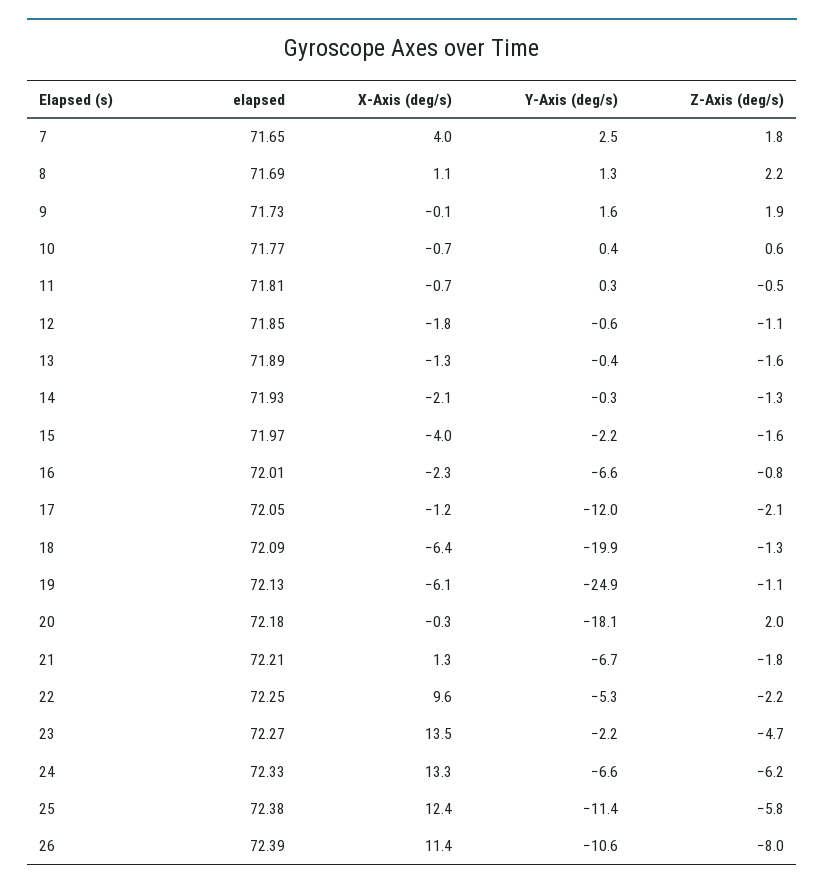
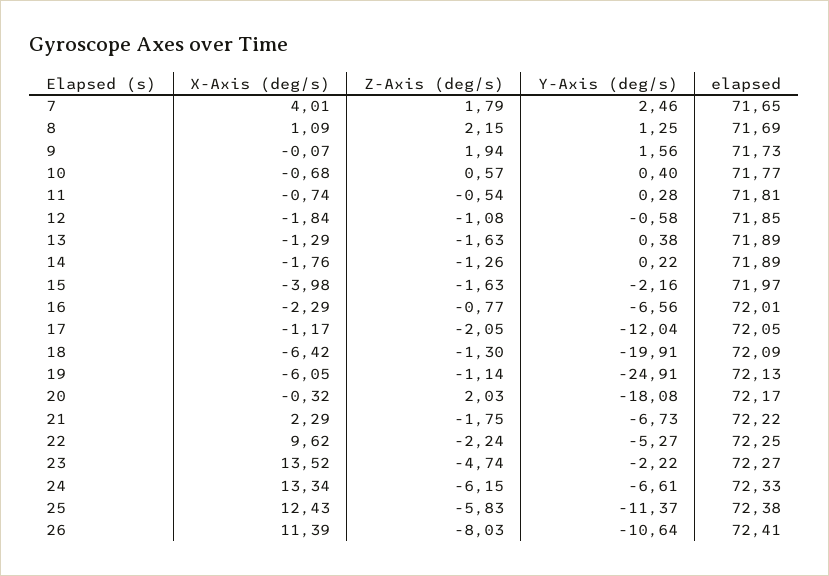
Y-Axis (deg/s), 13: -0.4 -> 0.38
elapsed, 14: 71.93 -> 71.89
X-Axis (deg/s), 14: -2.1 -> -1.76
Y-Axis (deg/s), 14: -0.3 -> 0.22
elapsed, 20: 72.18 -> 72.17
elapsed, 21: 72.21 -> 72.22
X-Axis (deg/s), 21: 1.3 -> 2.29
elapsed, 26: 72.39 -> 72.41

